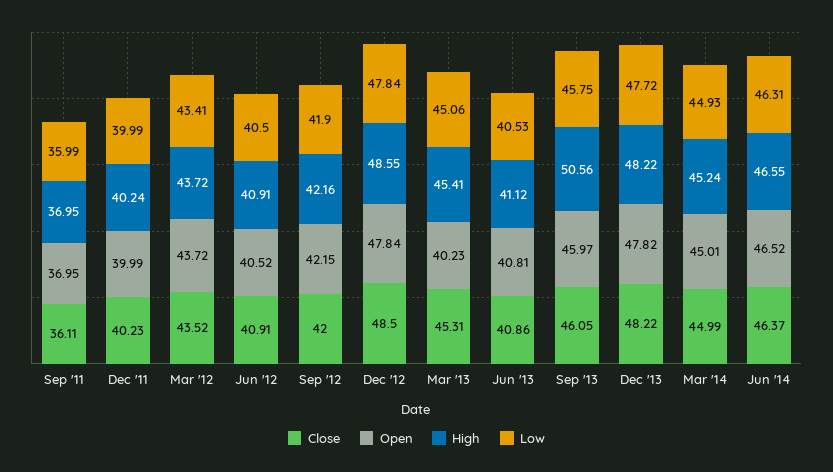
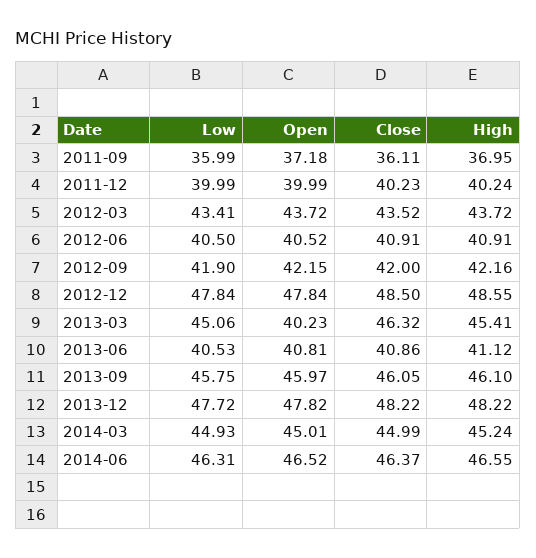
Open, Sep '11: 36.95 -> 37.18
Close, Mar '13: 45.31 -> 46.32
High, Sep '13: 50.56 -> 46.1

